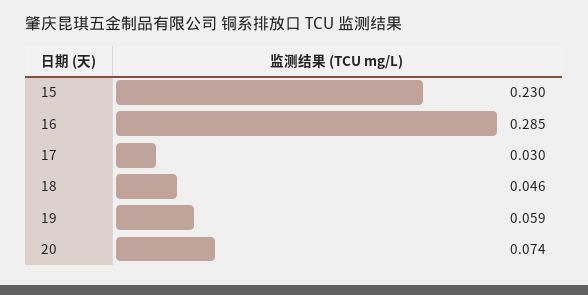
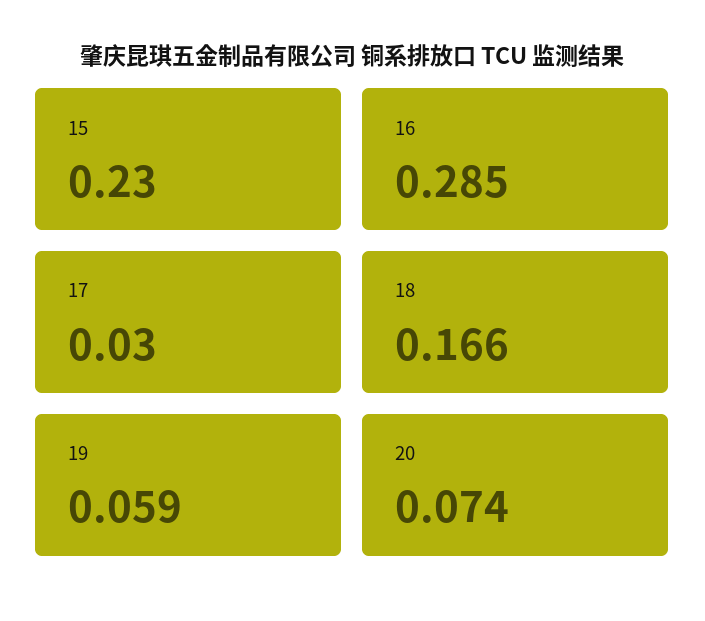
18: 0.046 -> 0.166

